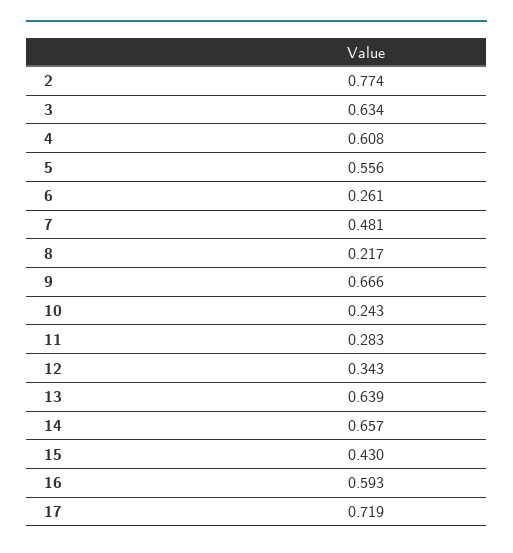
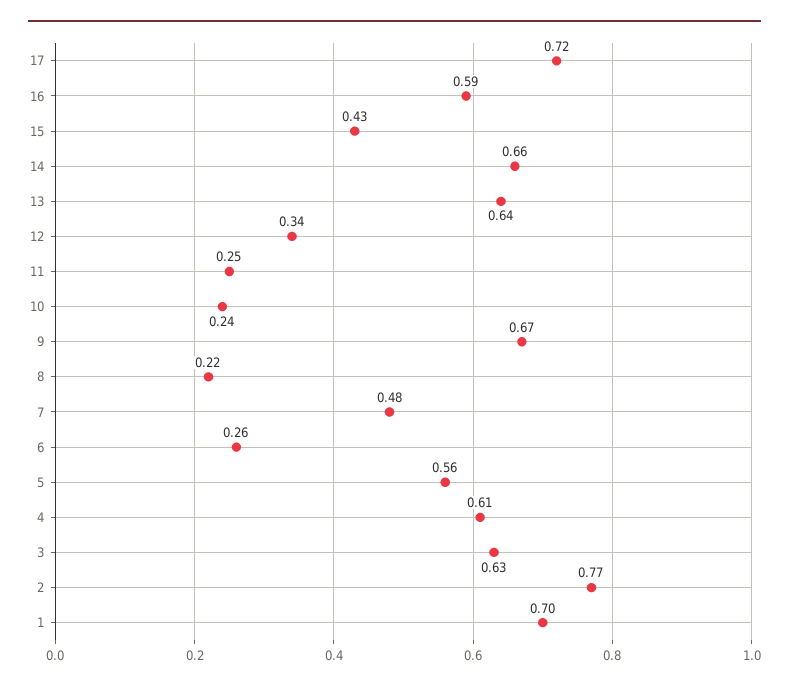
11: 0.283 -> 0.25
1: none -> 0.7

